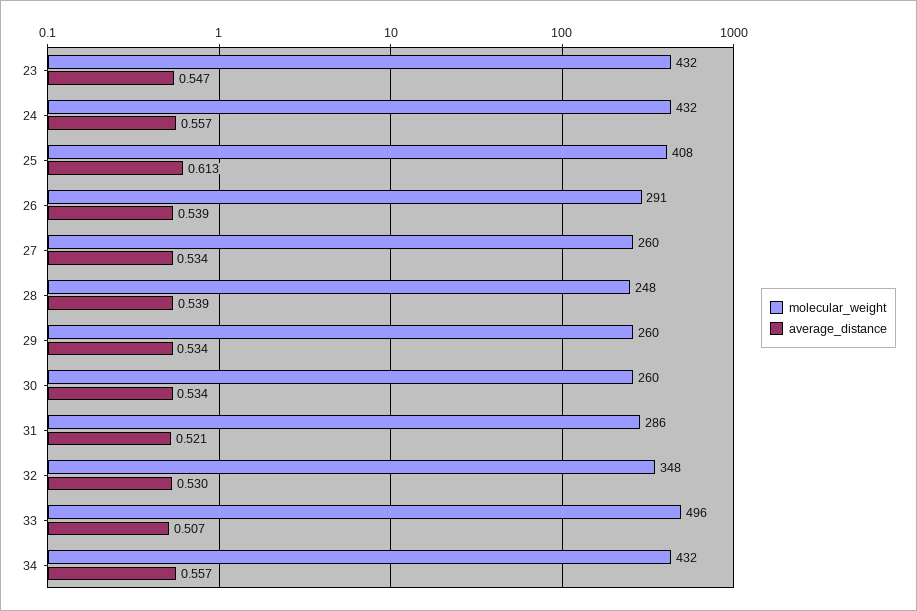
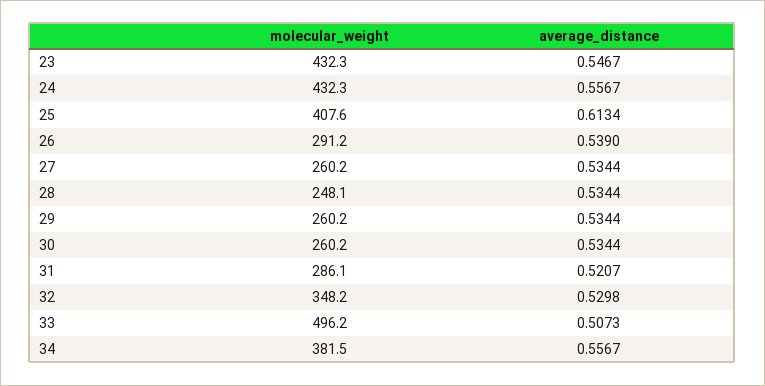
average_distance, 28: 0.539 -> 0.5344
molecular_weight, 34: 432 -> 381.5

